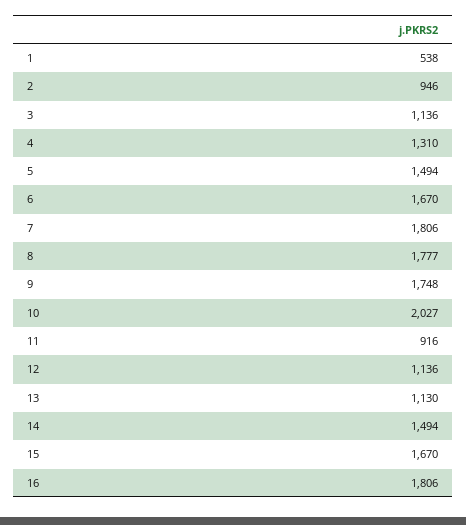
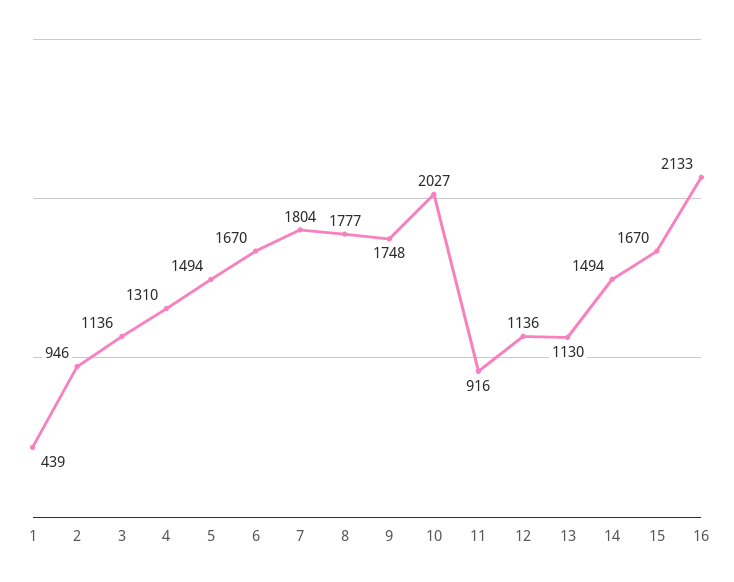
1: 538 -> 439
7: 1806 -> 1804
16: 1806 -> 2133

